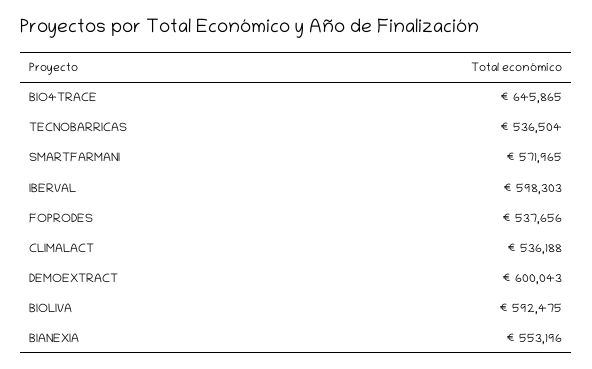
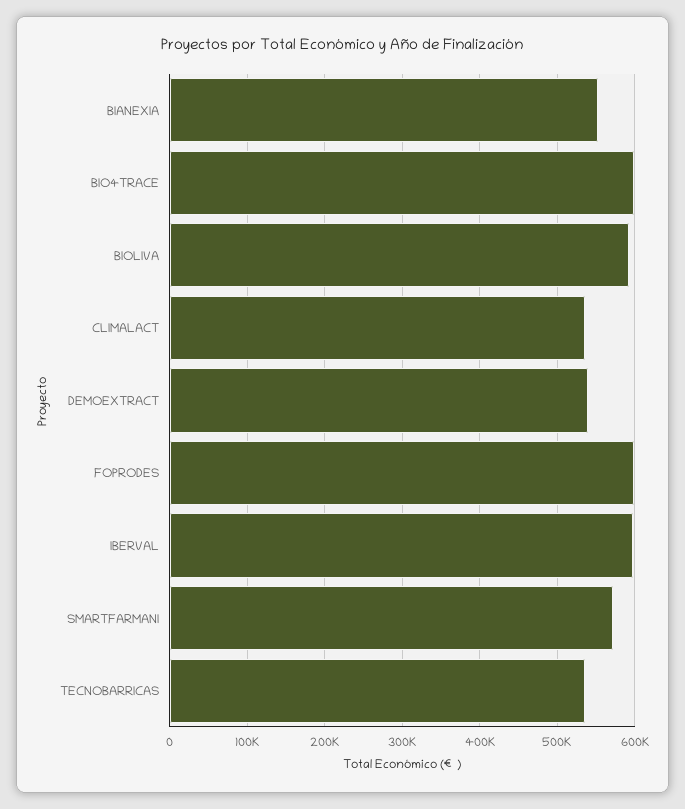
BIO4TRACE: 645865 -> 600000
FOPRODES: 537656 -> 600000
DEMOEXTRACT: 600043 -> 540000

